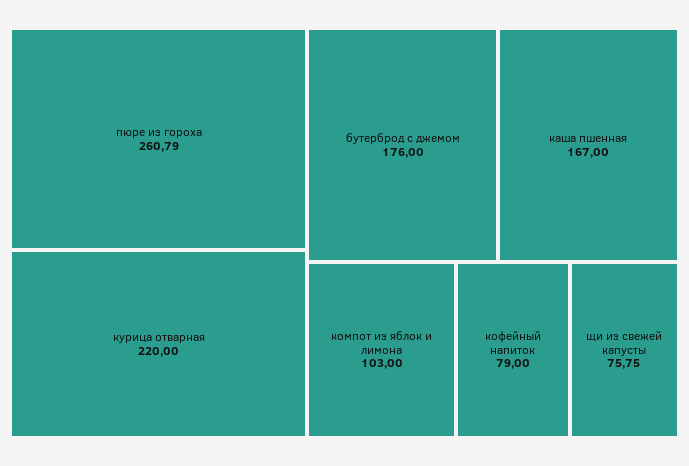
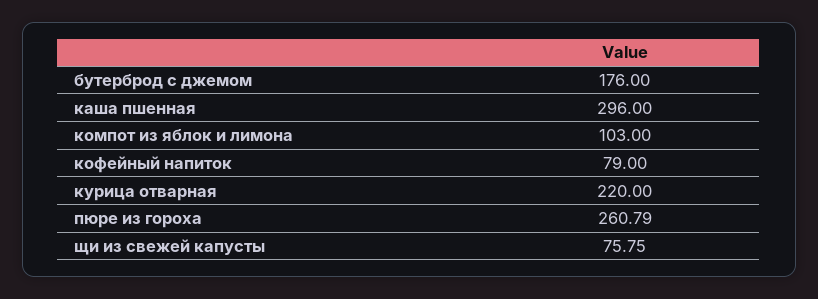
каша пшенная: 167 -> 296

